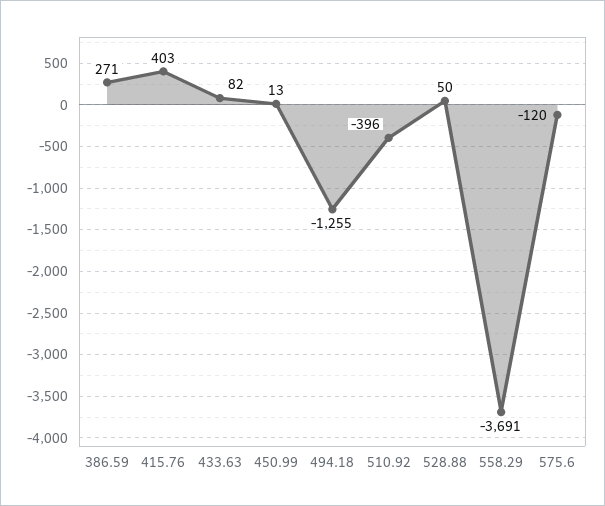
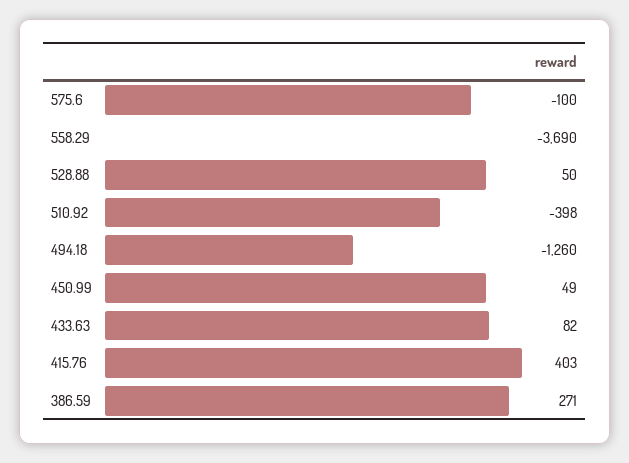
450.99: 13 -> 49
494.18: -1255 -> -1260
510.92: -396 -> -398
558.29: -3691 -> -3690
575.6: -120 -> -100

